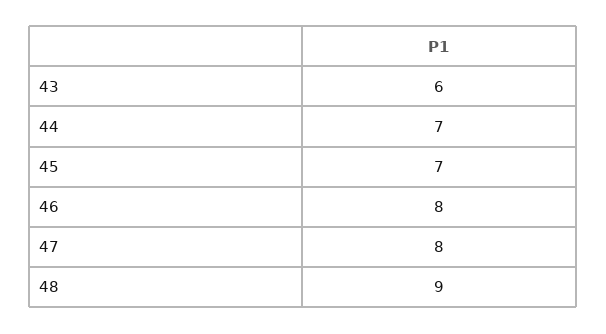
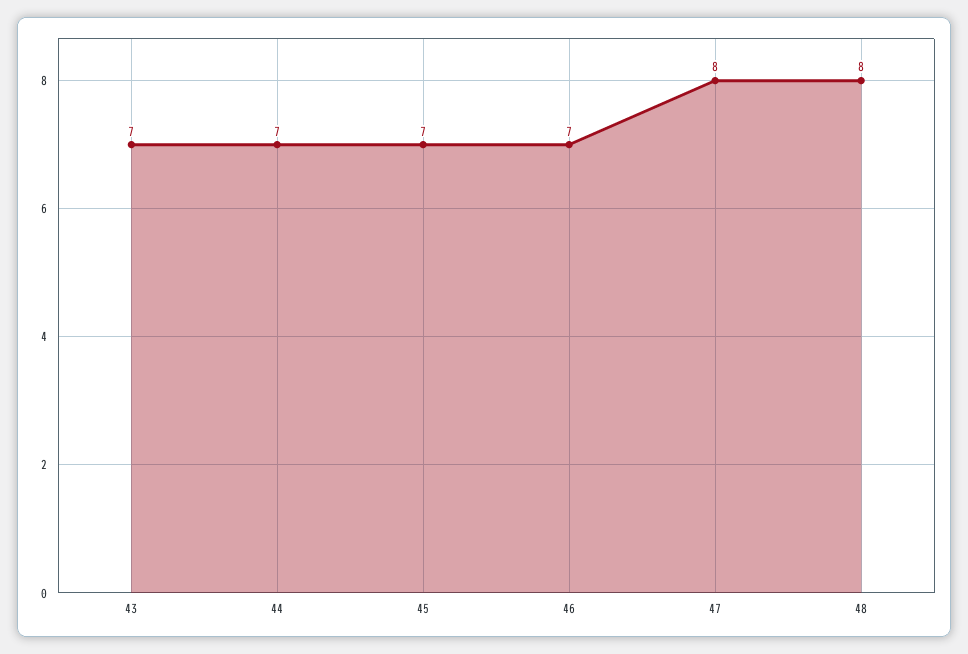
43: 6 -> 7
46: 8 -> 7
48: 9 -> 8

